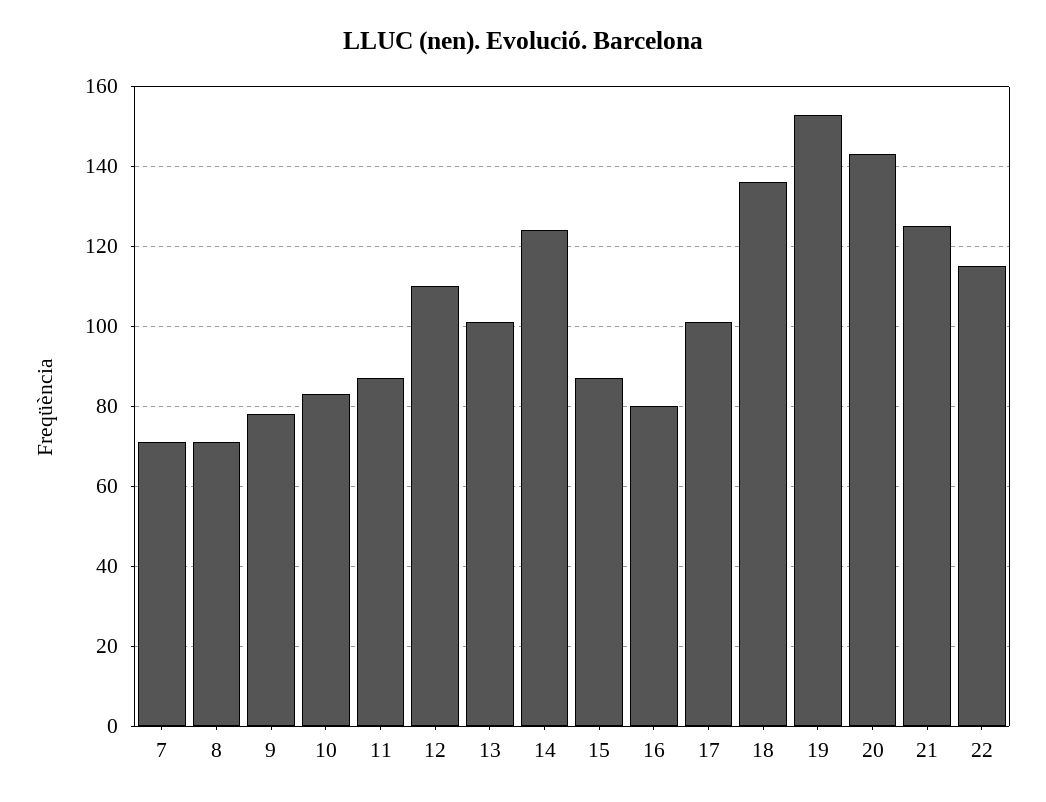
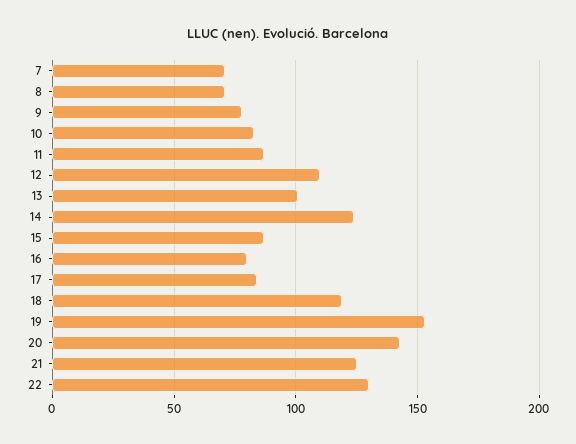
17: 100 -> 85
18: 135 -> 120
22: 115 -> 130

